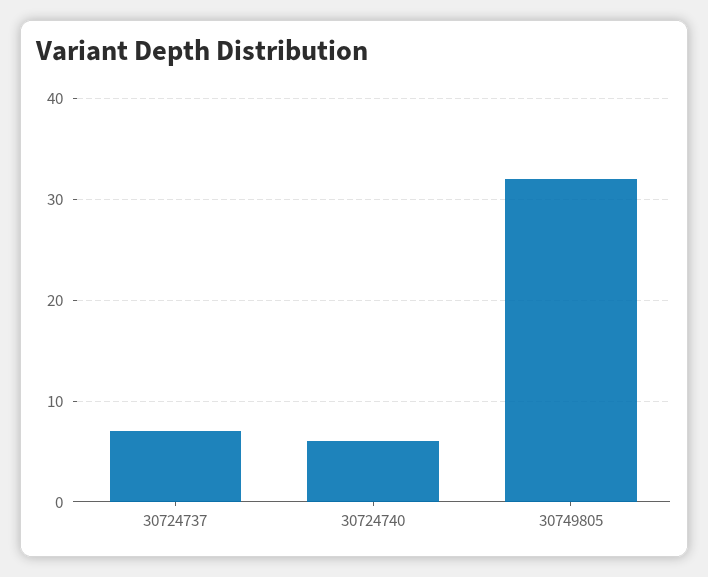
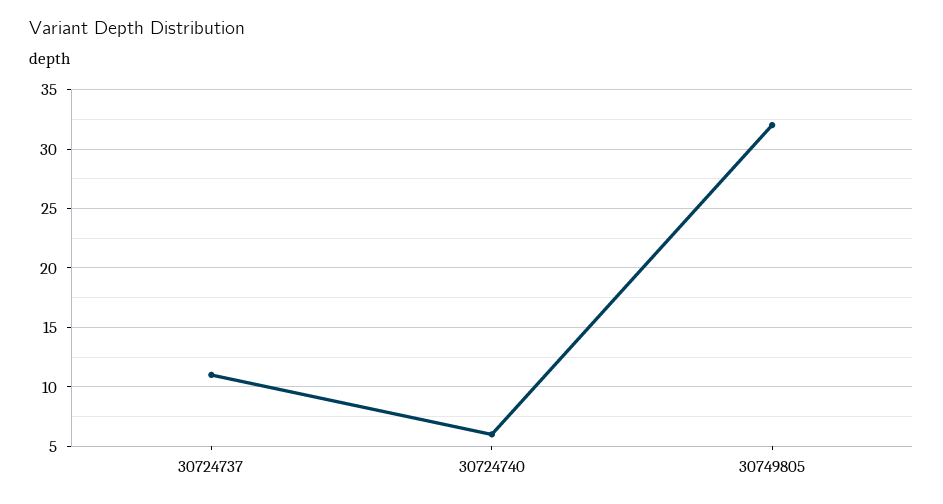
30724737: 7 -> 11

